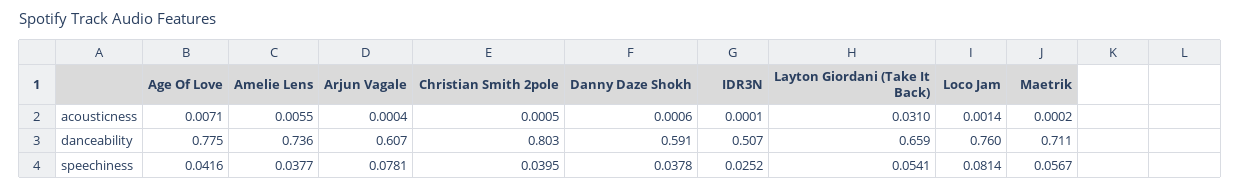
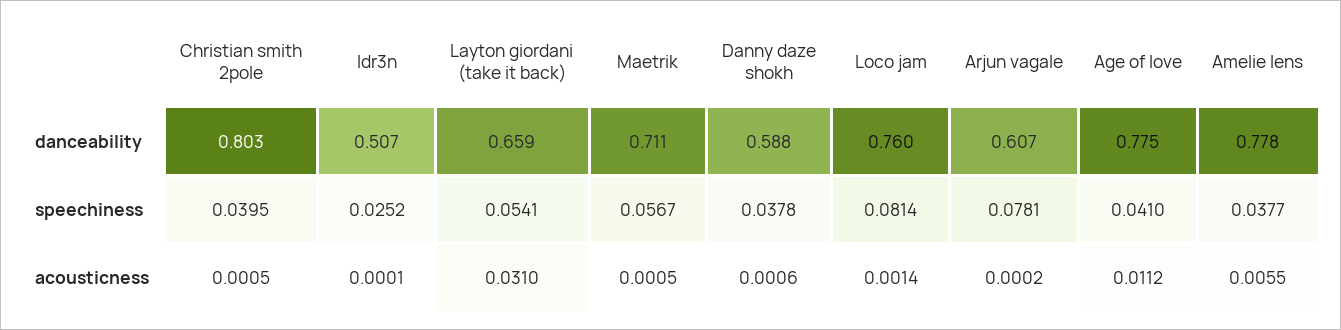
Age Of Love, acousticness: 0.0071 -> 0.0112
Arjun Vagale, acousticness: 0.0004 -> 0.0002
Maetrik, acousticness: 0.0002 -> 0.0005
Amelie Lens, danceability: 0.736 -> 0.778
Danny Daze Shokh, danceability: 0.591 -> 0.588
Age Of Love, speechiness: 0.0416 -> 0.041

